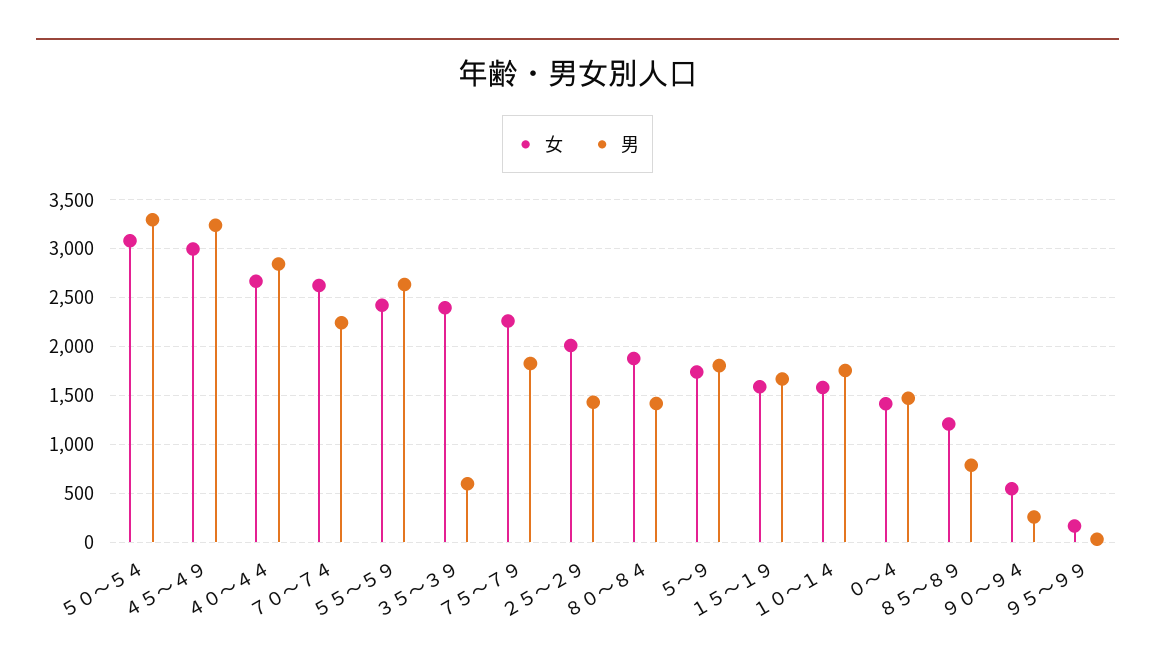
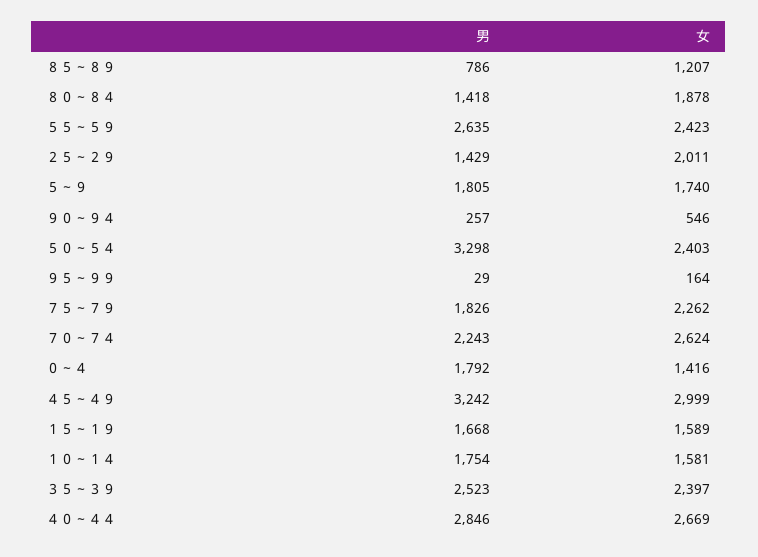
女, ５０～５４: 3100 -> 2403
男, ３５～３９: 600 -> 2523
男, ０～４: 1500 -> 1792

